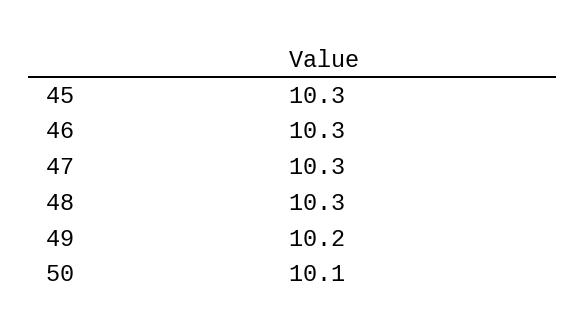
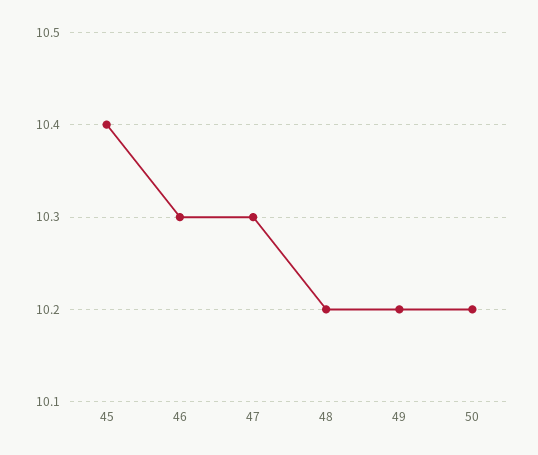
45: 10.3 -> 10.4
48: 10.3 -> 10.2
50: 10.1 -> 10.2

